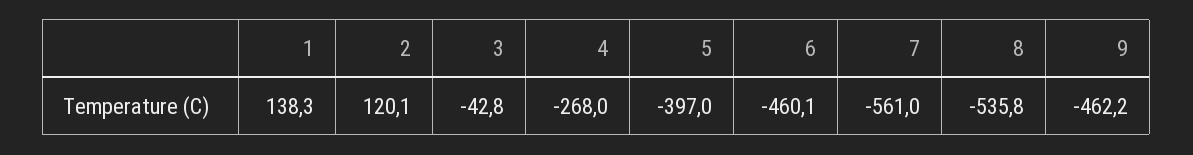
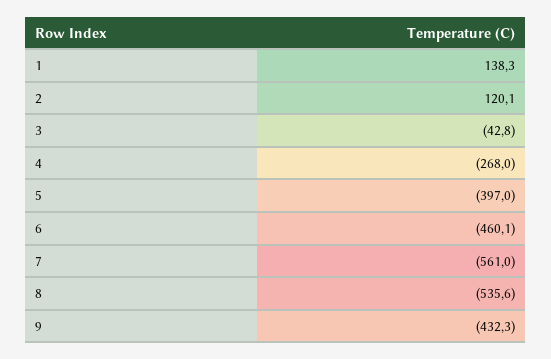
8: -535.8 -> -535.6
9: -462.2 -> -432.3

